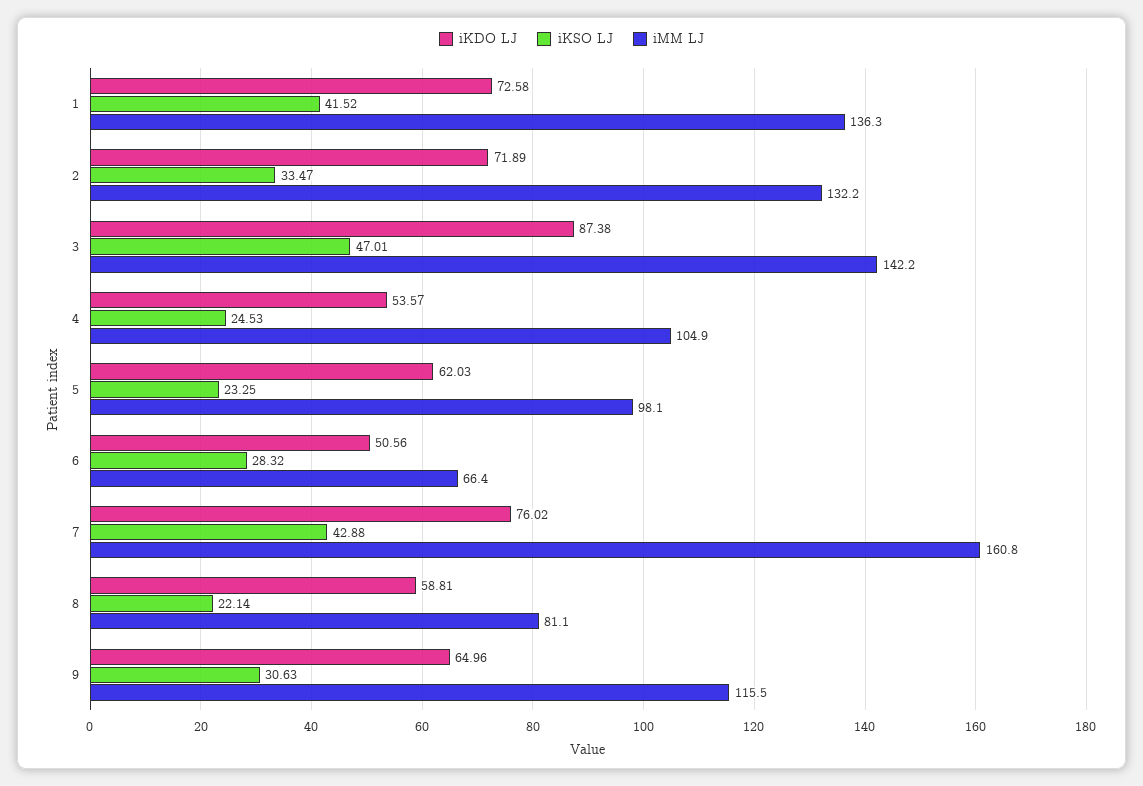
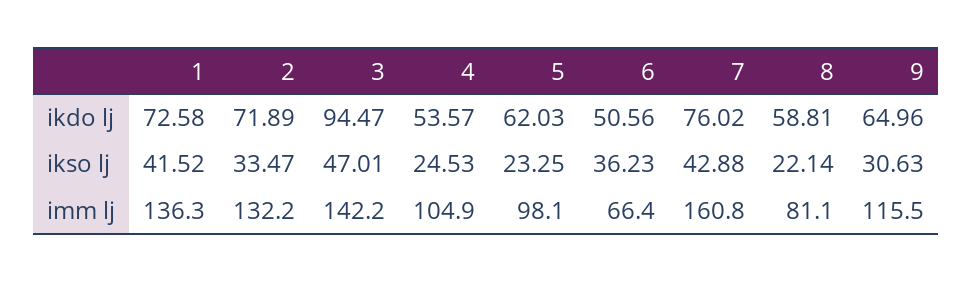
iKDO LJ, 3: 87.38 -> 94.47
iKSO LJ, 6: 28.32 -> 36.23

